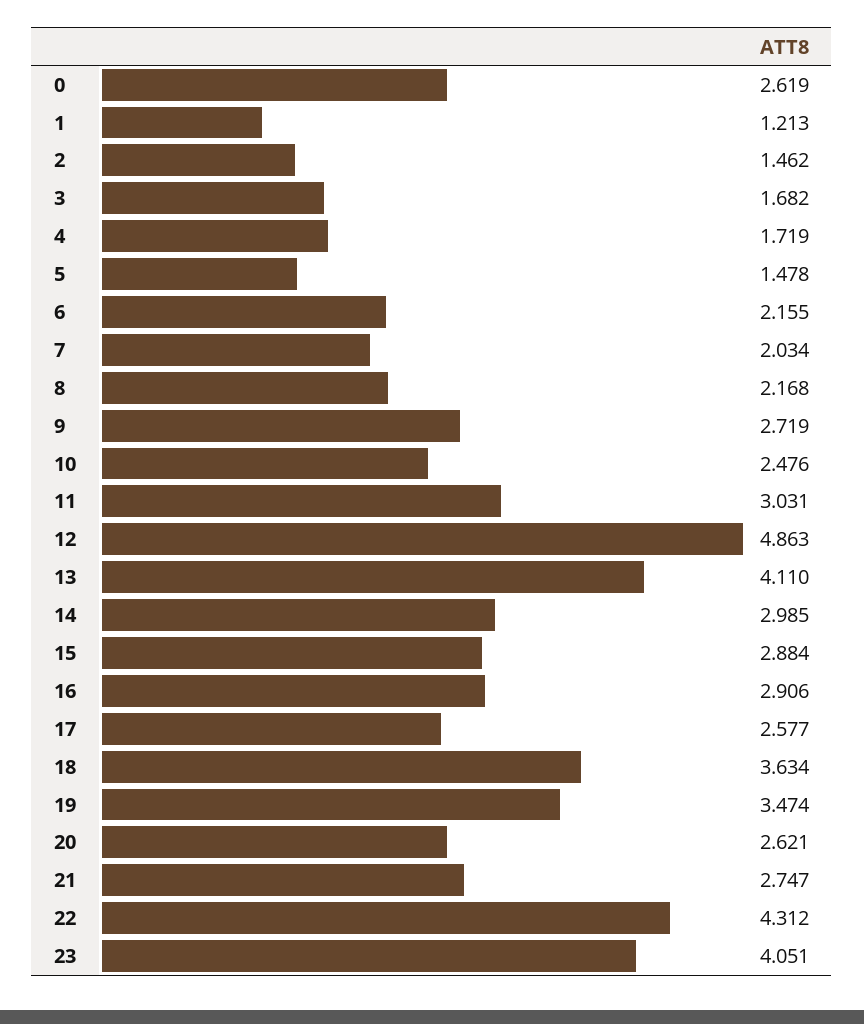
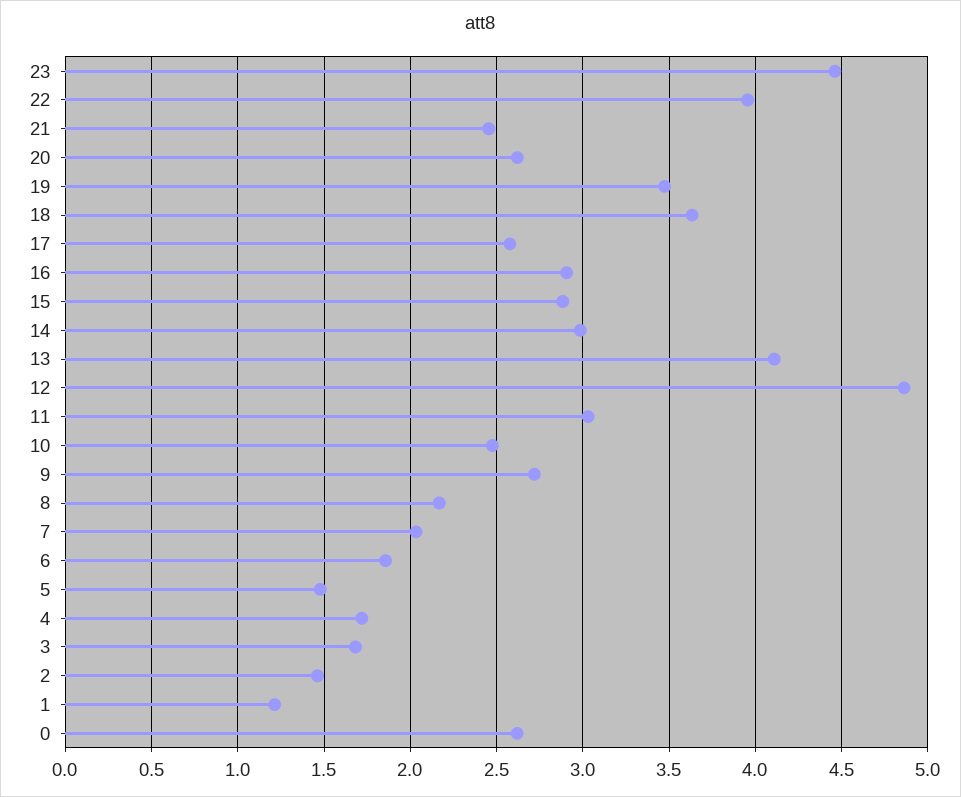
6: 2.155 -> 1.85
21: 2.747 -> 2.45
22: 4.312 -> 3.95
23: 4.051 -> 4.45

